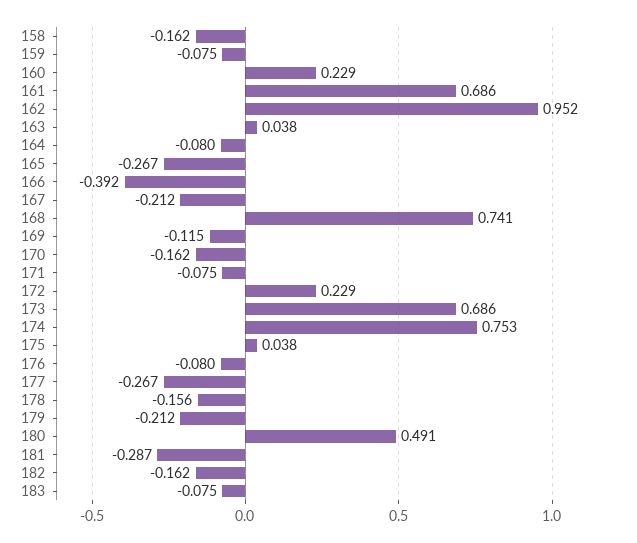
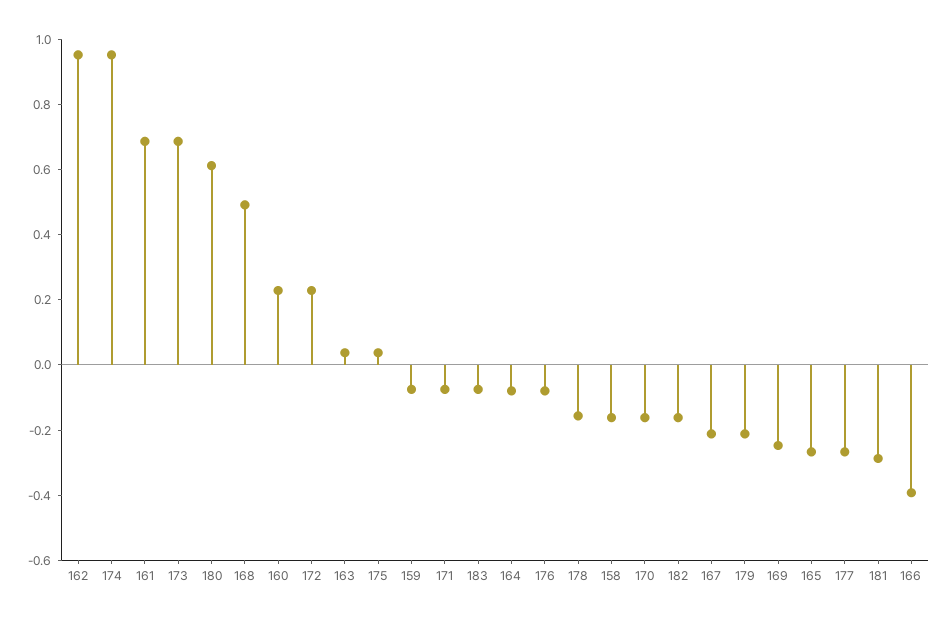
168: 0.741 -> 0.5
169: -0.115 -> -0.25
174: 0.753 -> 0.95
180: 0.491 -> 0.6

